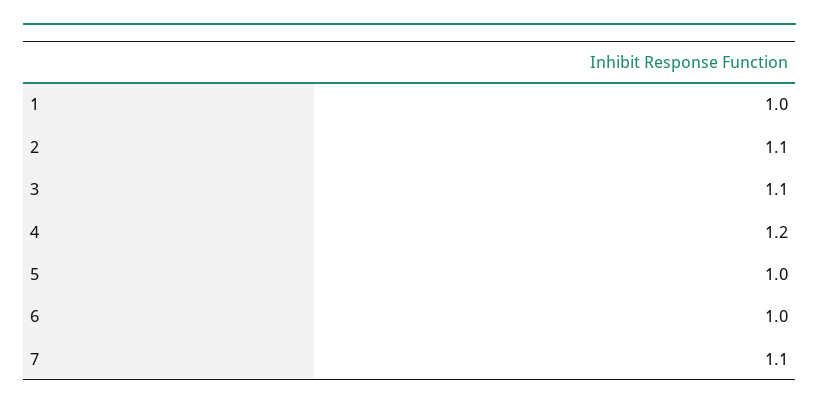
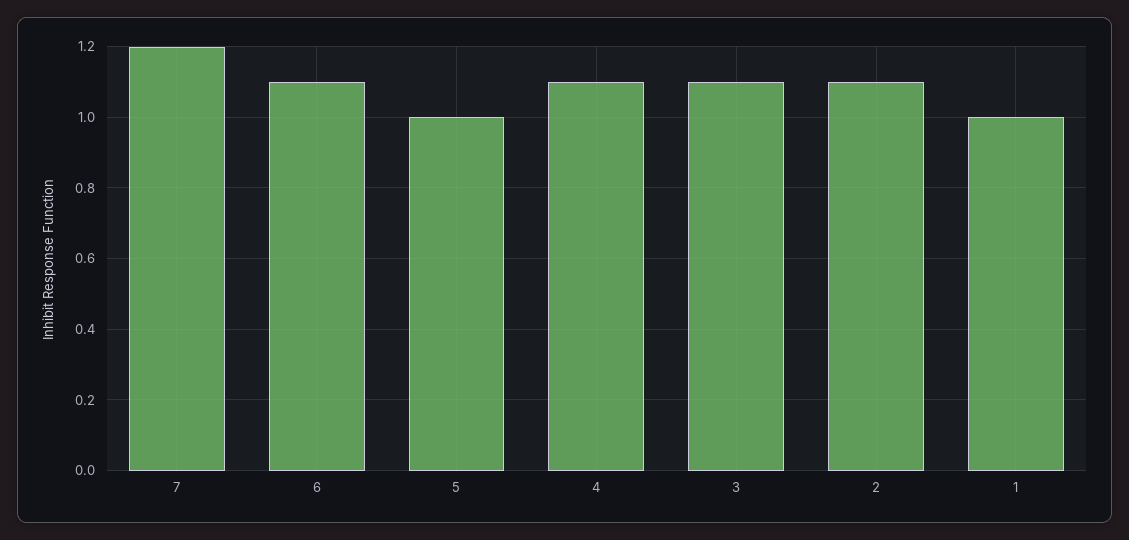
4: 1.2 -> 1.1
6: 1 -> 1.1
7: 1.1 -> 1.2

